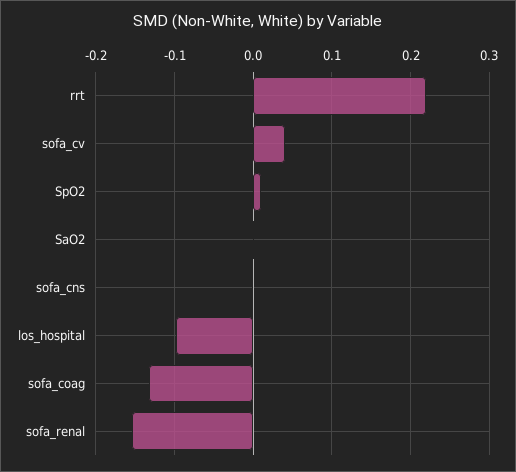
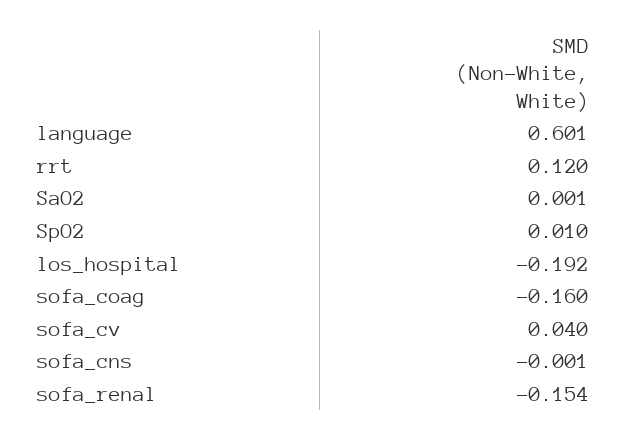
rrt: 0.22 -> 0.12
los_hospital: -0.1 -> -0.192
sofa_coag: -0.13 -> -0.16
language: none -> 0.601

